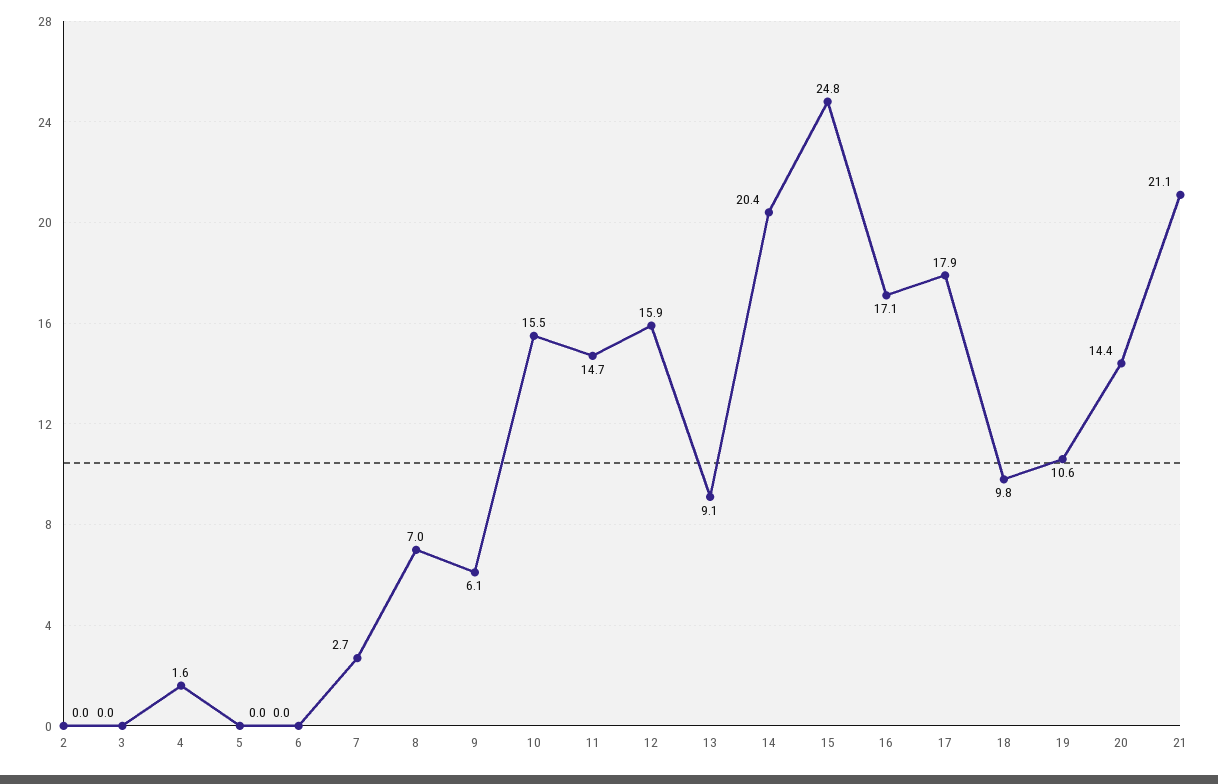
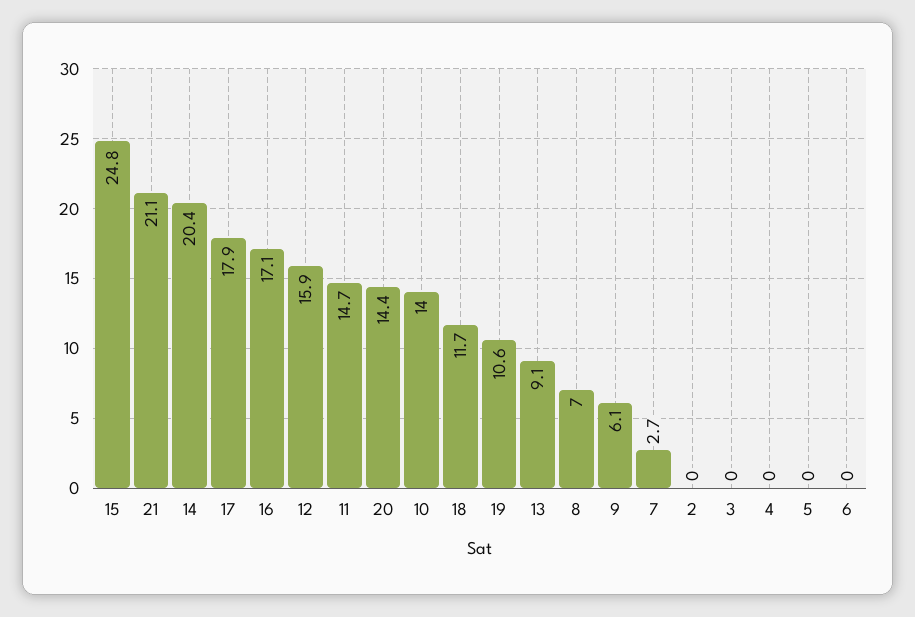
4: 1.6 -> 0
10: 15.5 -> 14
18: 9.8 -> 11.7

